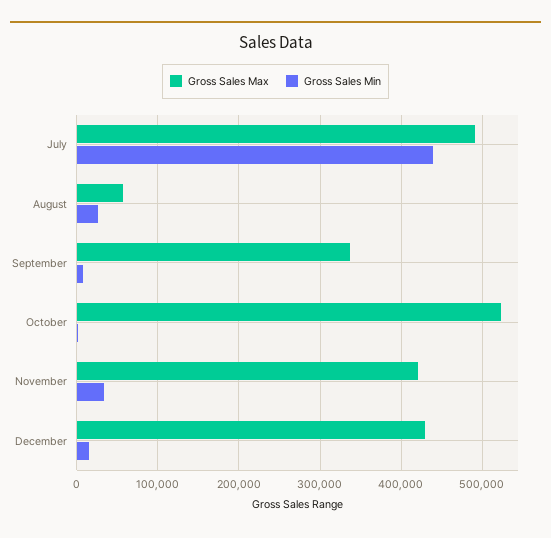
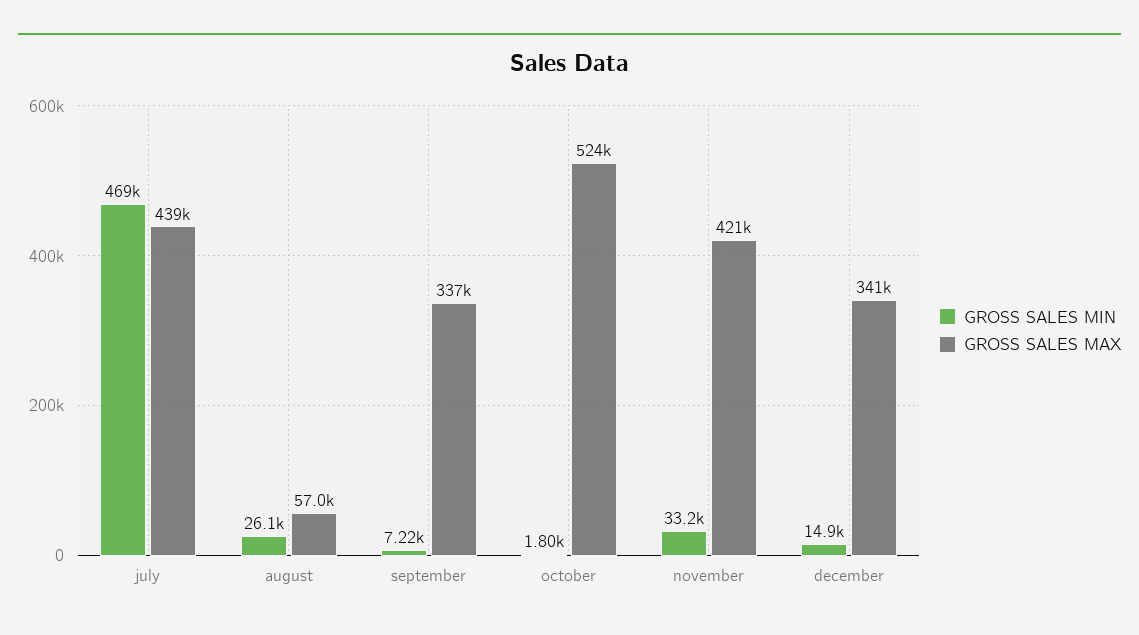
Gross Sales Max, July: 490000 -> 439000
Gross Sales Min, July: 440000 -> 469000
Gross Sales Max, December: 430000 -> 341000

